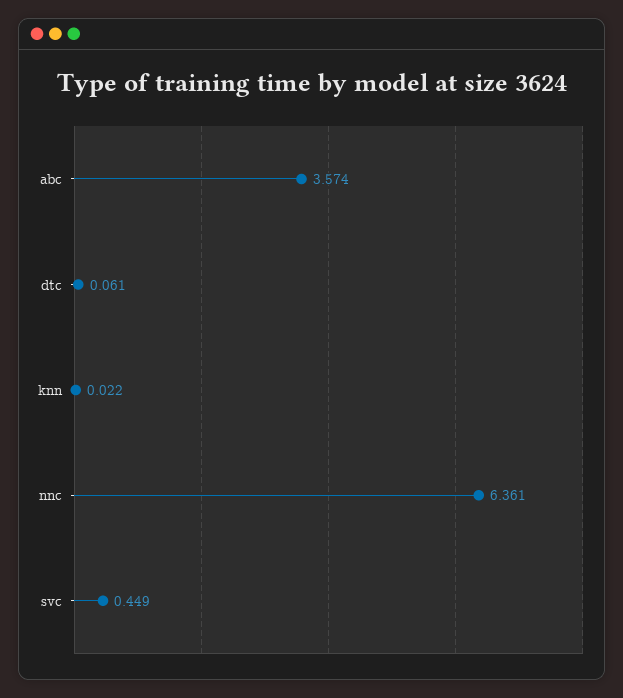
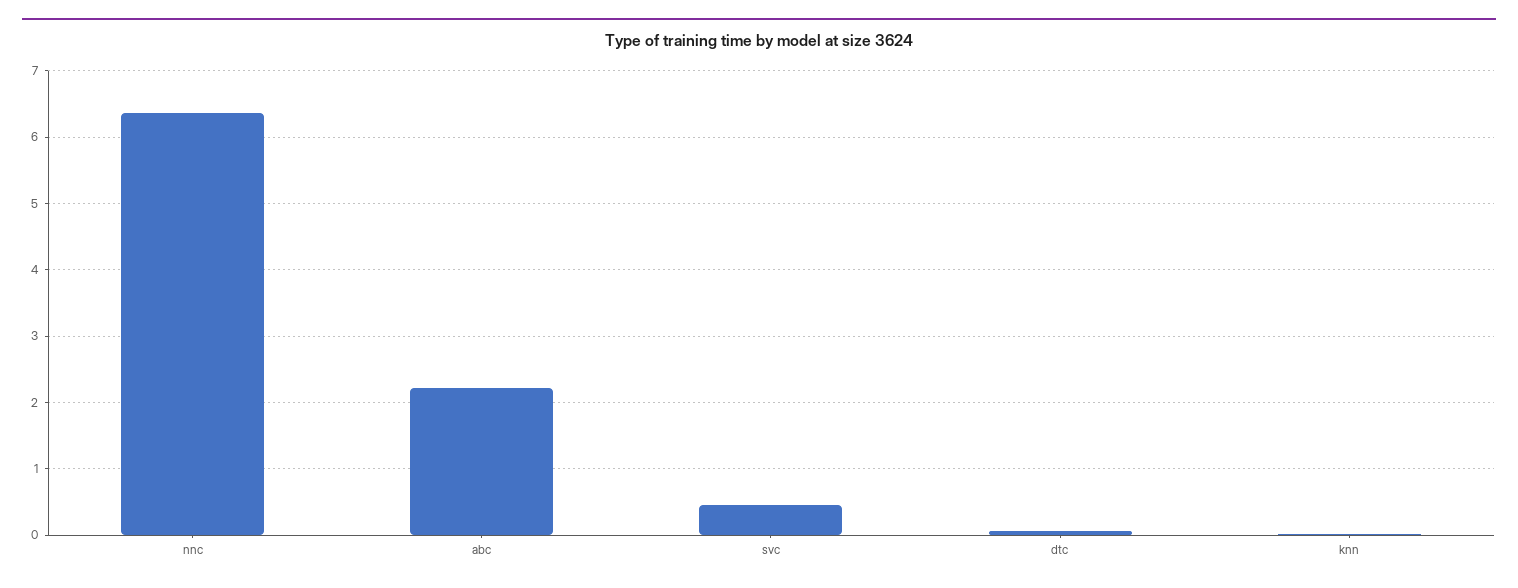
abc: 3.574 -> 2.2

